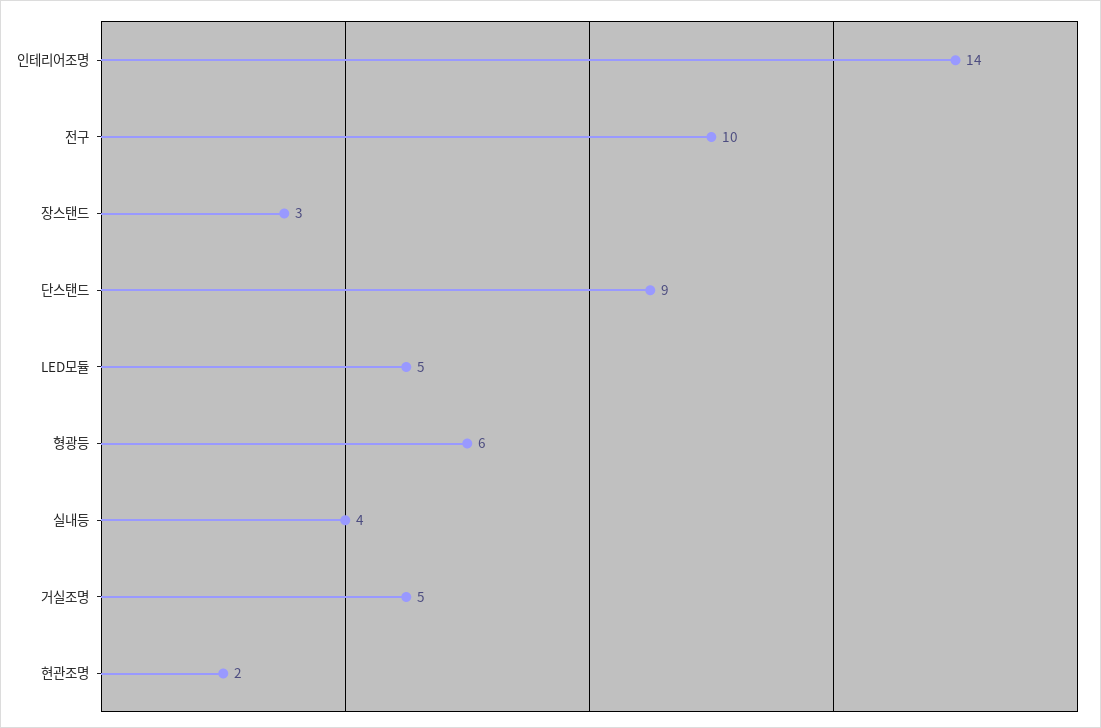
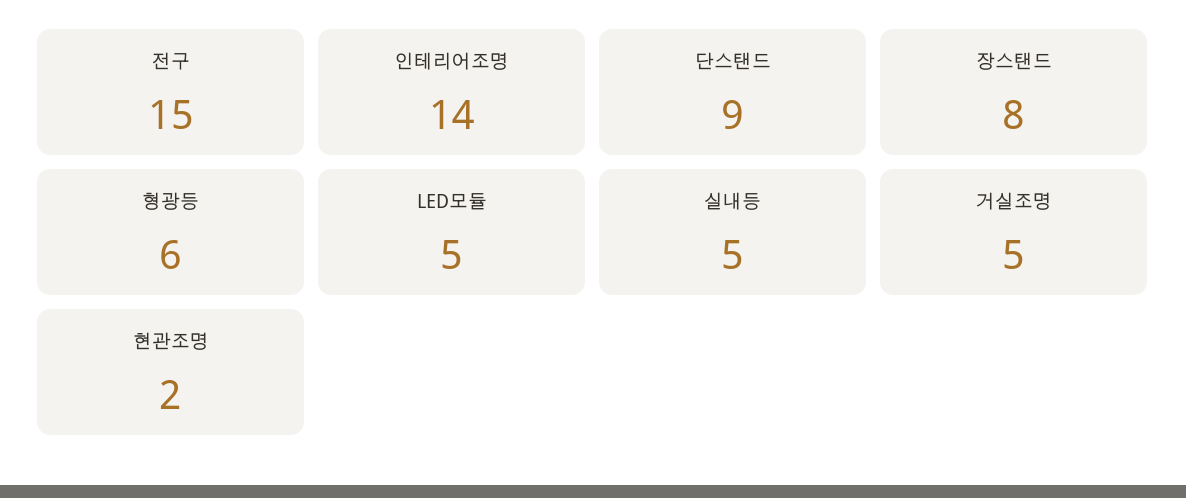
전구: 10 -> 15
장스탠드: 3 -> 8
실내등: 4 -> 5

